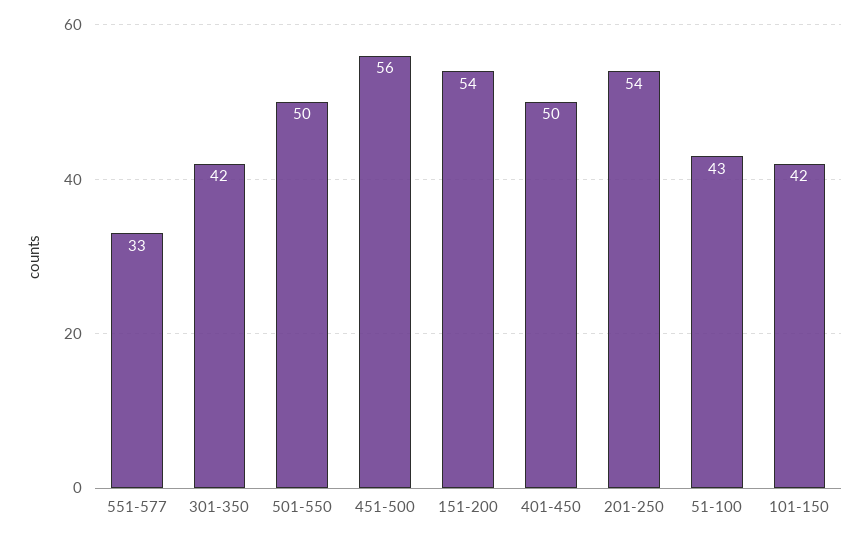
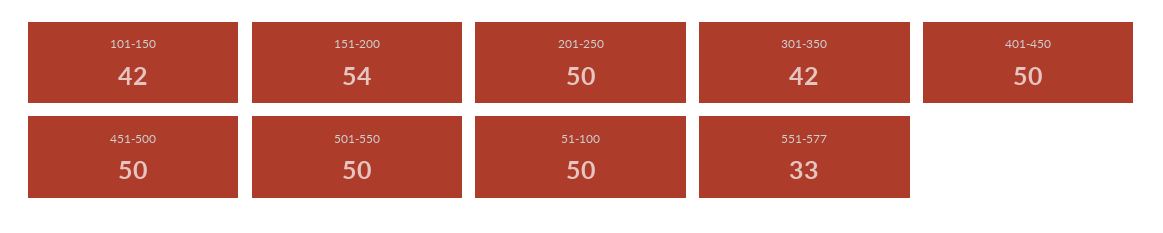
451-500: 56 -> 50
201-250: 54 -> 50
51-100: 43 -> 50

